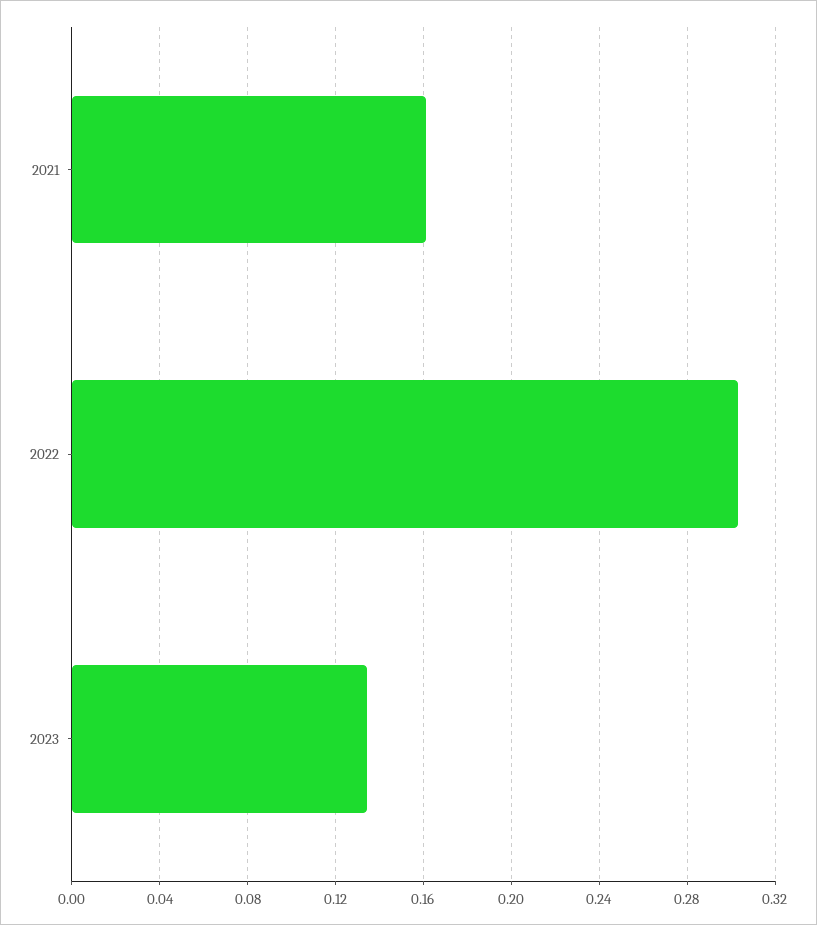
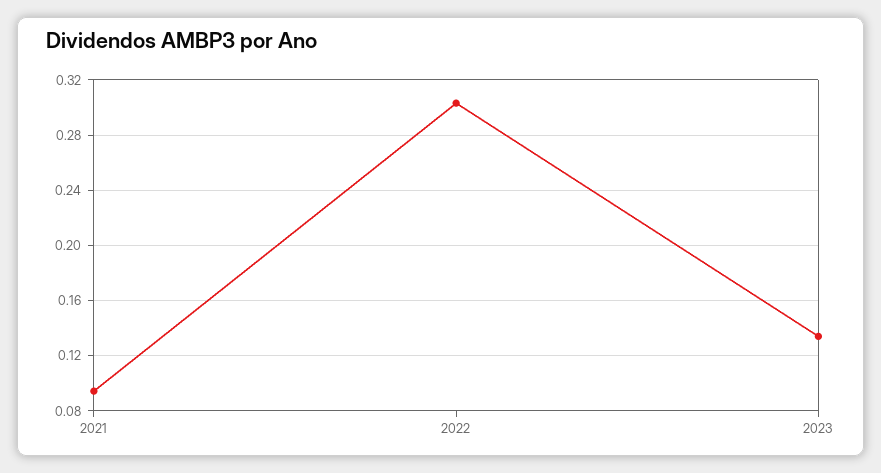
2021: 0.16 -> 0.095

